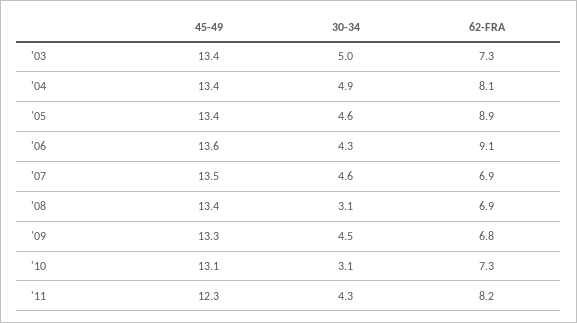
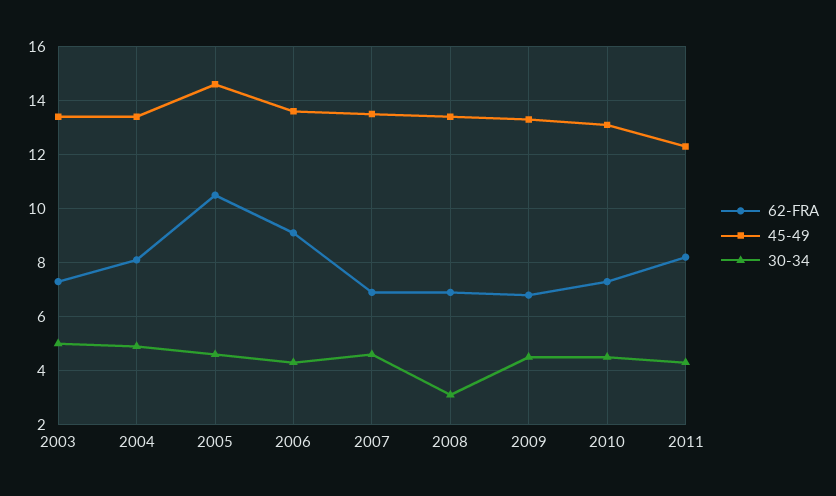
45-49, '05: 13.4 -> 14.5
62-FRA, '05: 8.9 -> 10.5
30-34, '10: 3.1 -> 4.5

